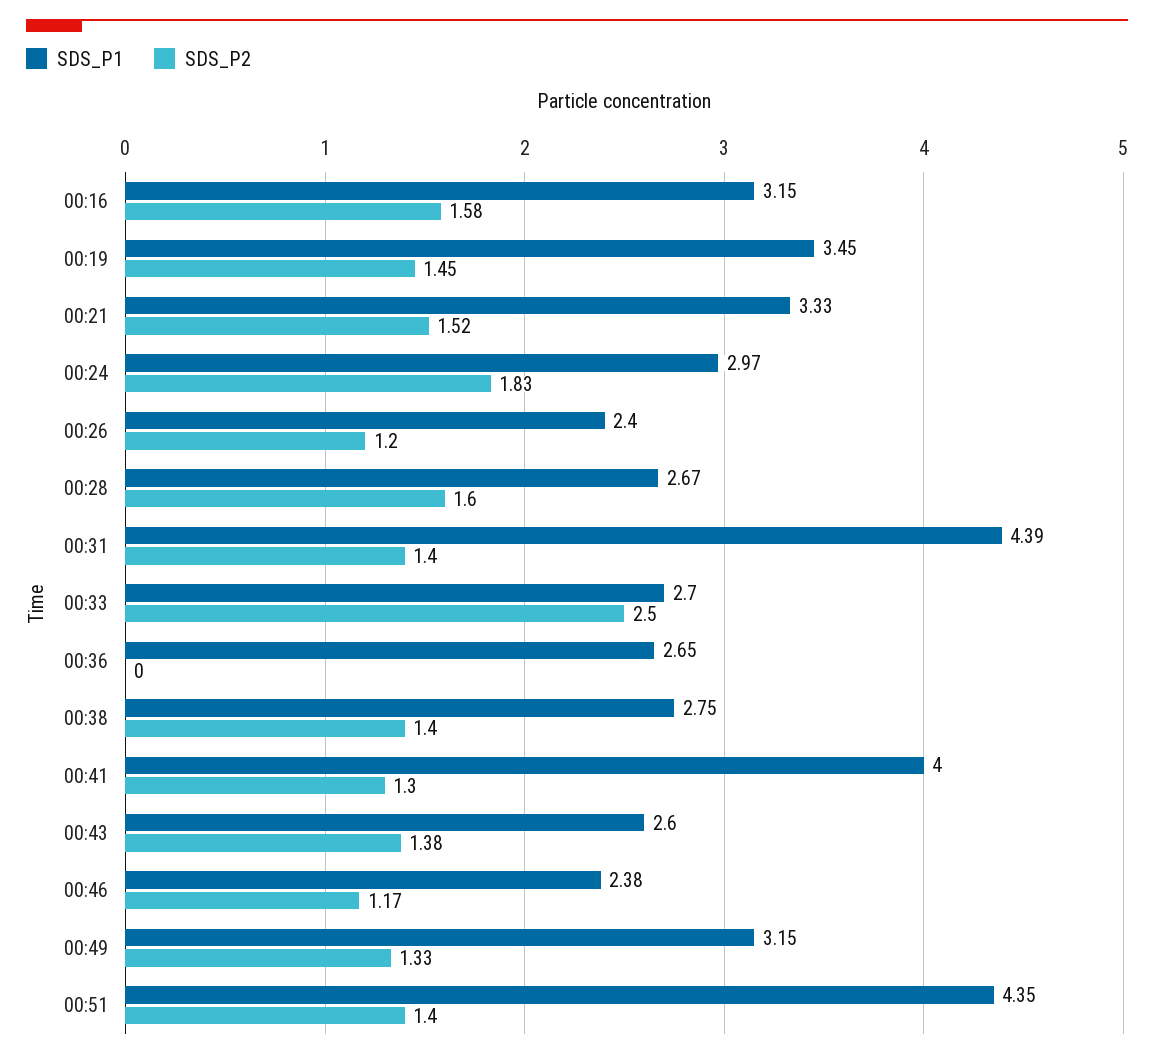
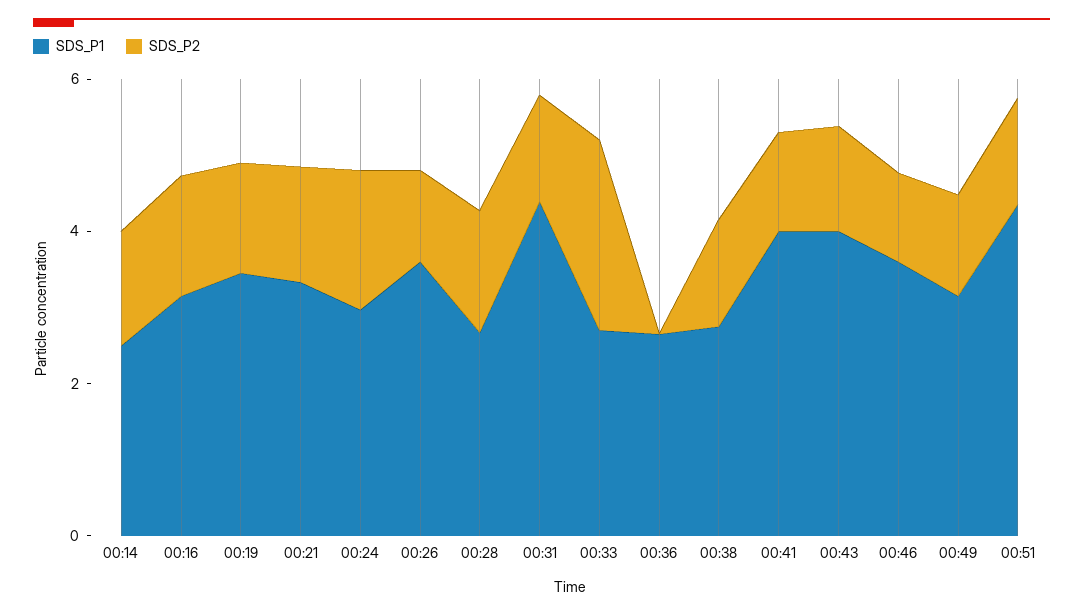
SDS_P1, 00:26: 2.4 -> 3.5
SDS_P1, 00:43: 2.6 -> 4
SDS_P1, 00:46: 2.38 -> 3.5
SDS_P1, 00:14: none -> 2.5
SDS_P2, 00:14: none -> 1.5

